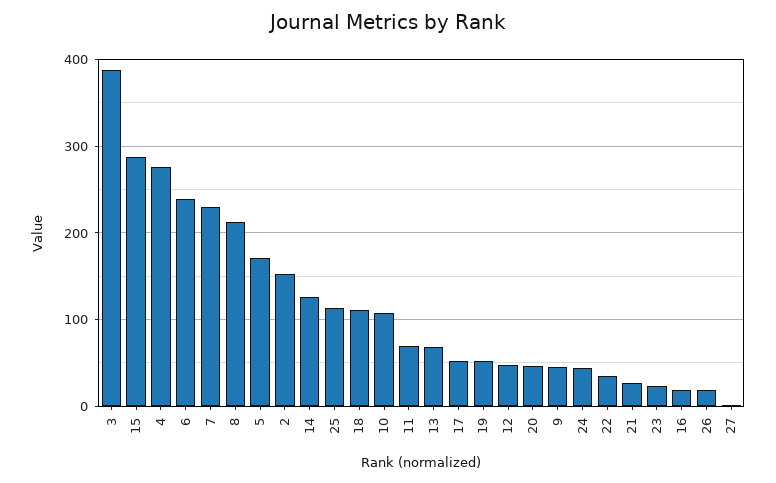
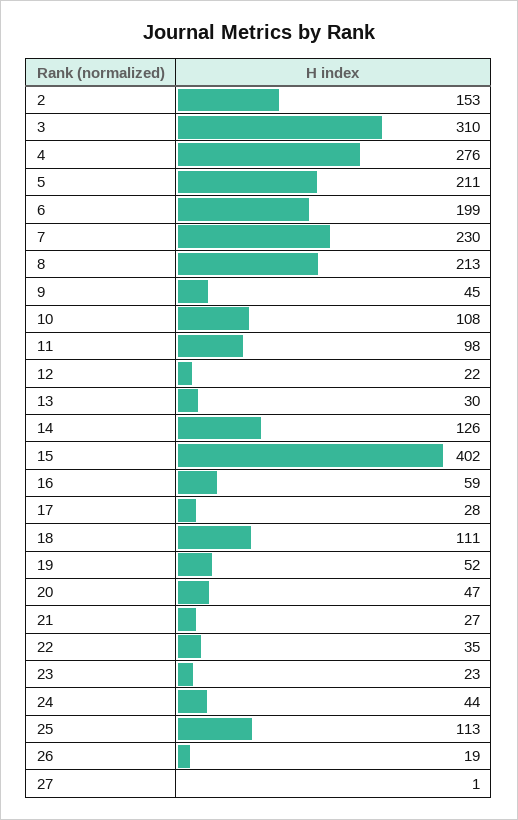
3: 390 -> 310
15: 290 -> 402
6: 240 -> 199
5: 170 -> 211
11: 70 -> 98
13: 70 -> 30
17: 50 -> 28
12: 50 -> 22
16: 20 -> 59

